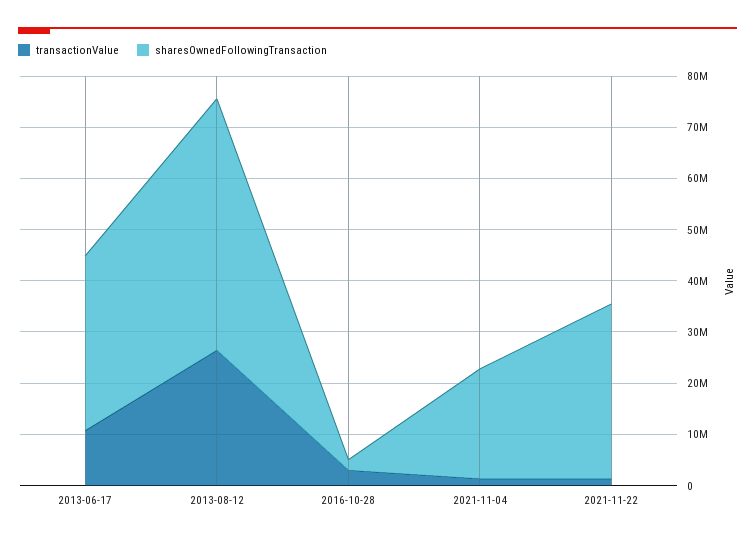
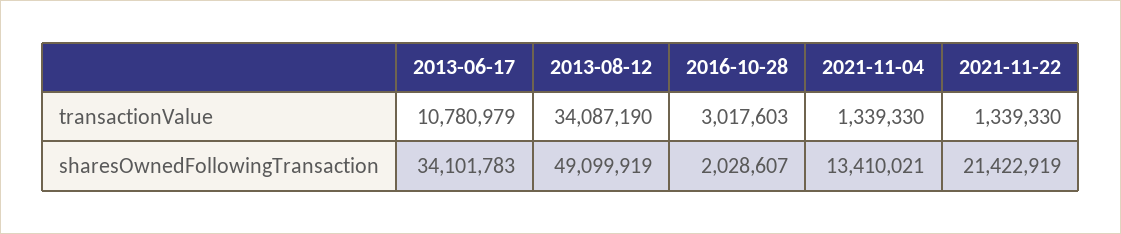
transactionValue, 2013-08-12: 26000000 -> 34087190
sharesOwnedFollowingTransaction, 2021-11-04: 22000000 -> 13410021
sharesOwnedFollowingTransaction, 2021-11-22: 34000000 -> 21422919

